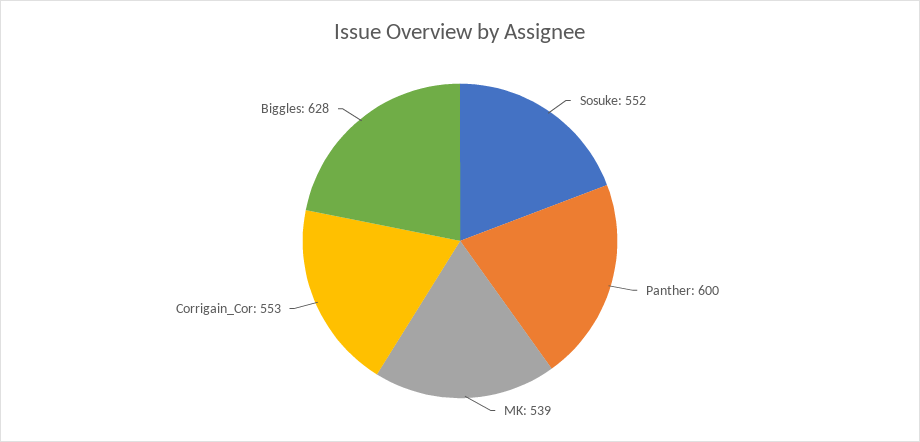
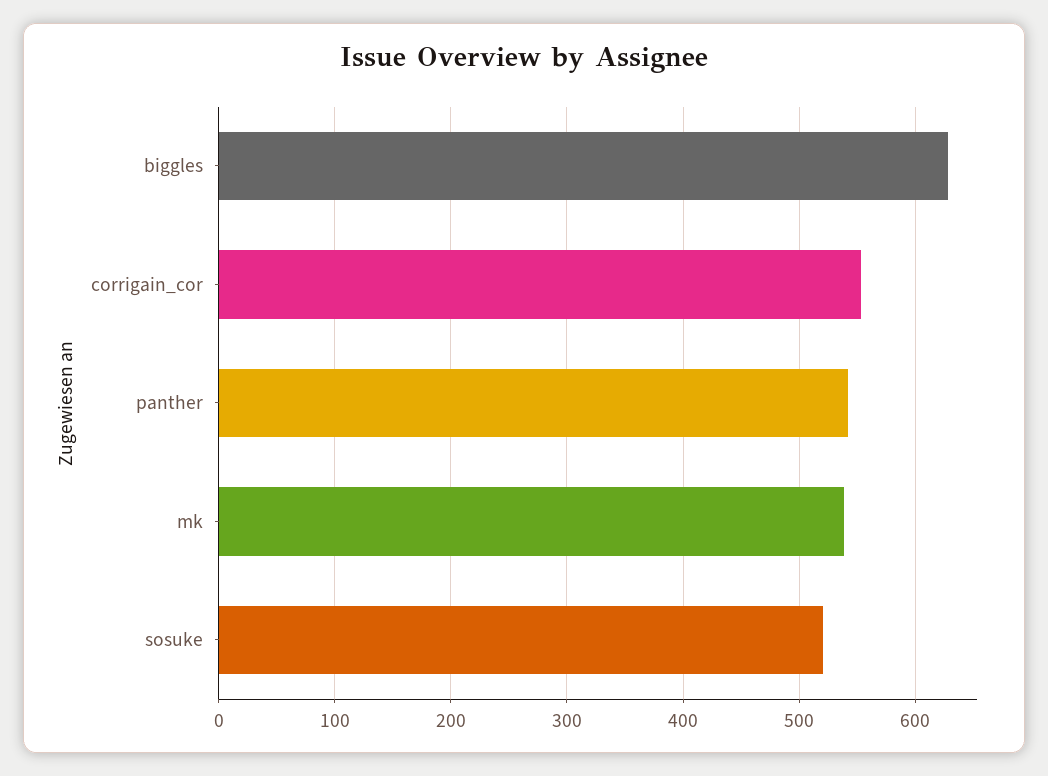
Sosuke: 552 -> 520
Panther: 600 -> 540

